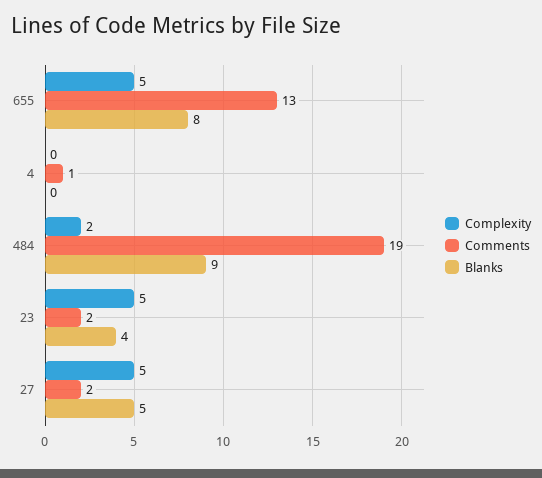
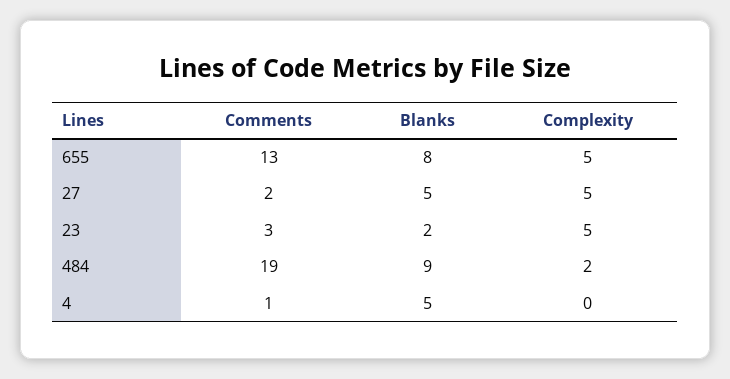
Blanks, 4: 0 -> 5
Comments, 23: 2 -> 3
Blanks, 23: 4 -> 2

